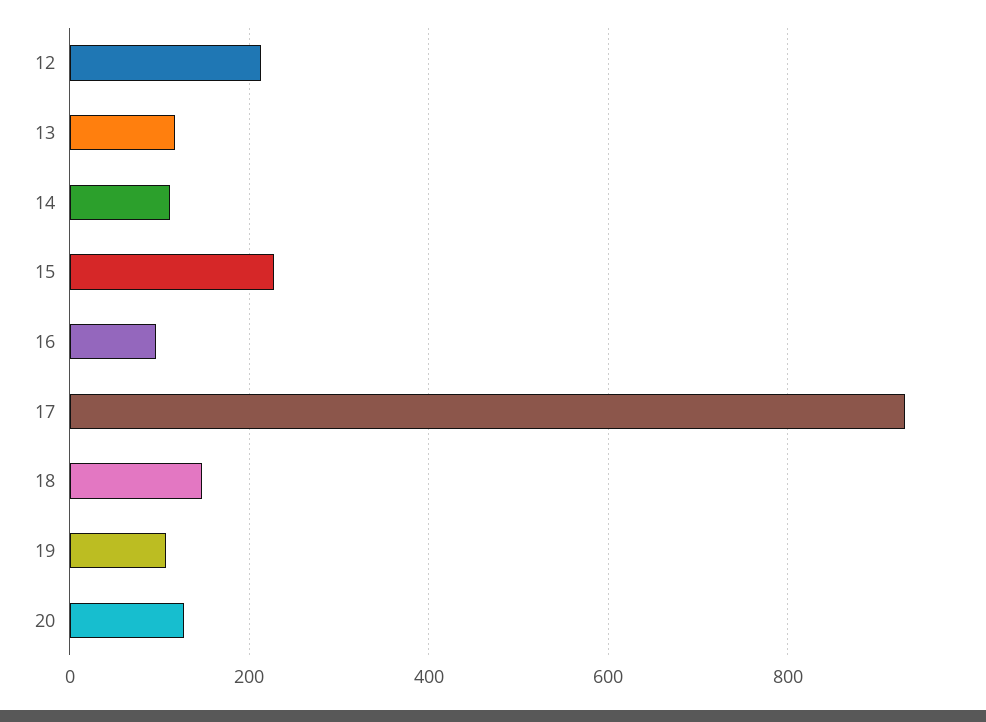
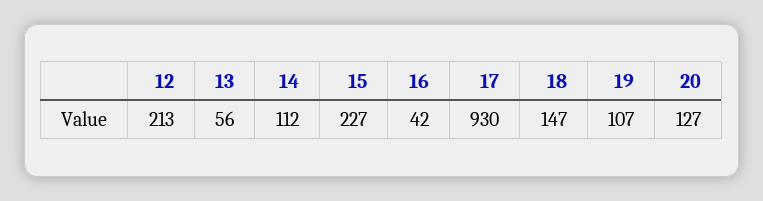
13: 120 -> 56
16: 100 -> 42

